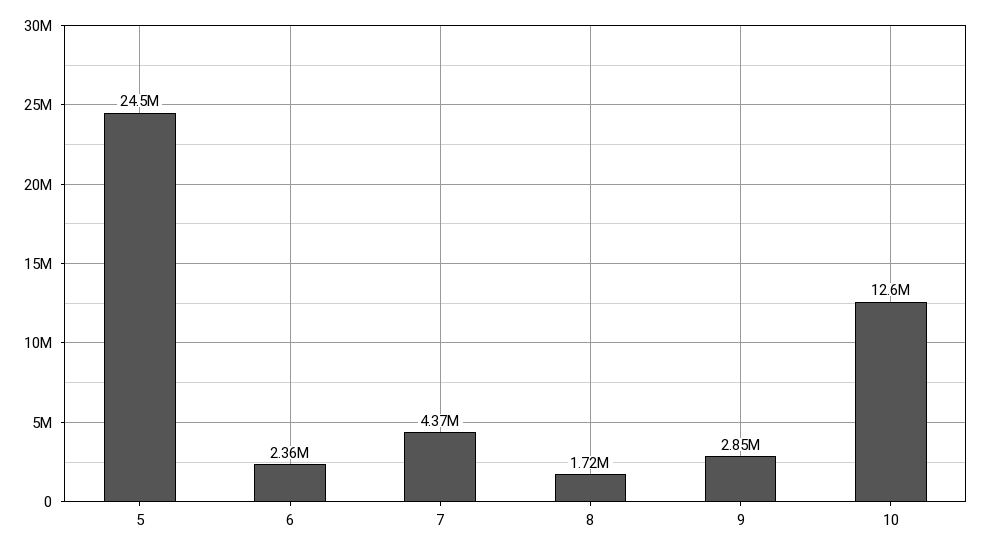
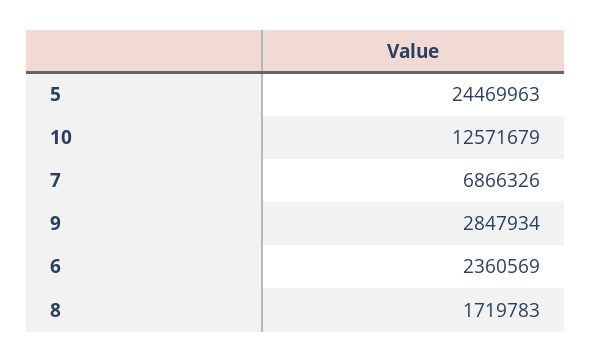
7: 4370000 -> 6866326

